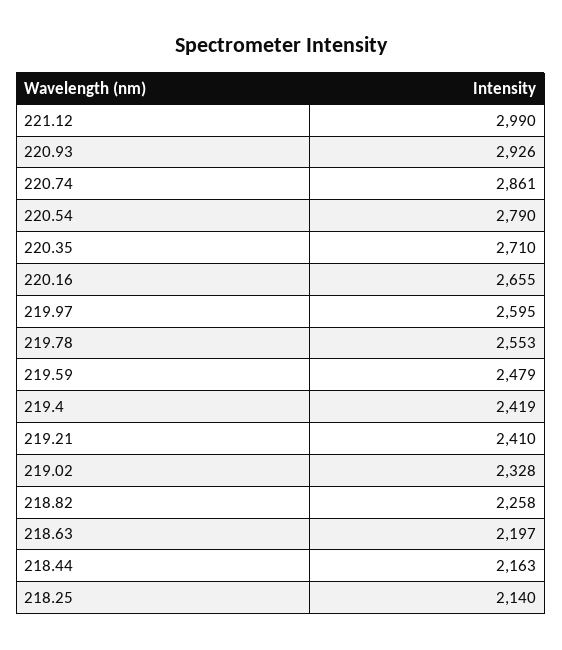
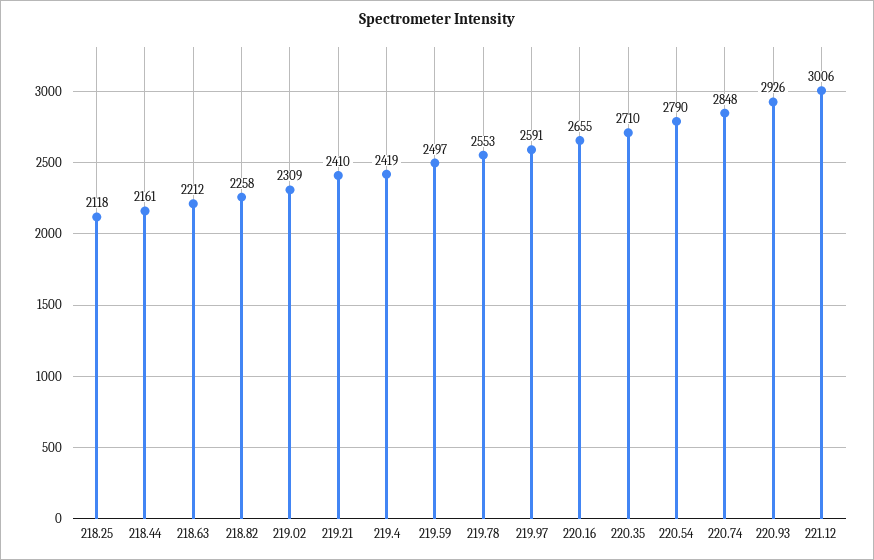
221.12: 2990 -> 3006
220.74: 2861 -> 2848
219.97: 2595 -> 2591
219.59: 2479 -> 2497
219.02: 2328 -> 2309
218.63: 2197 -> 2212
218.44: 2163 -> 2161
218.25: 2140 -> 2118

